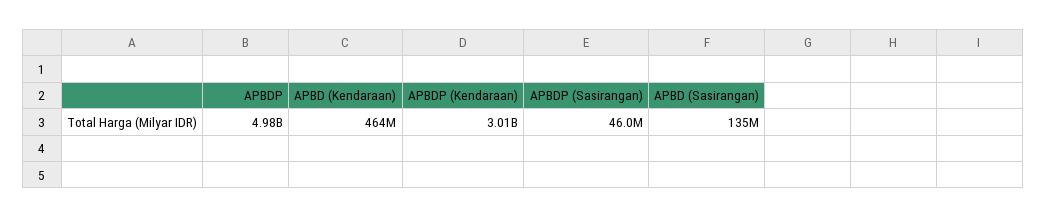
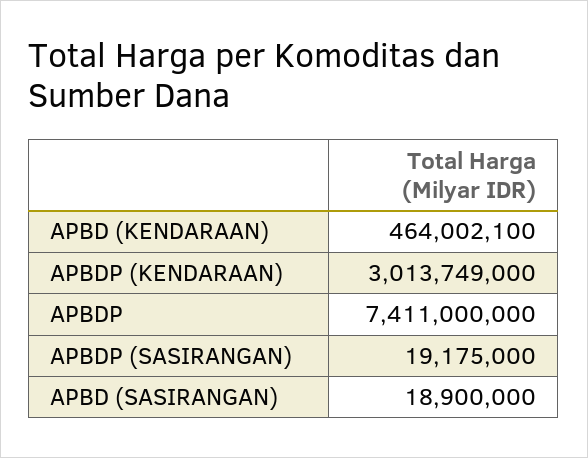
APBDP: 4980000000 -> 7411000000
APBDP (Sasirangan): 46000000 -> 19175000
APBD (Sasirangan): 135000000 -> 18900000

